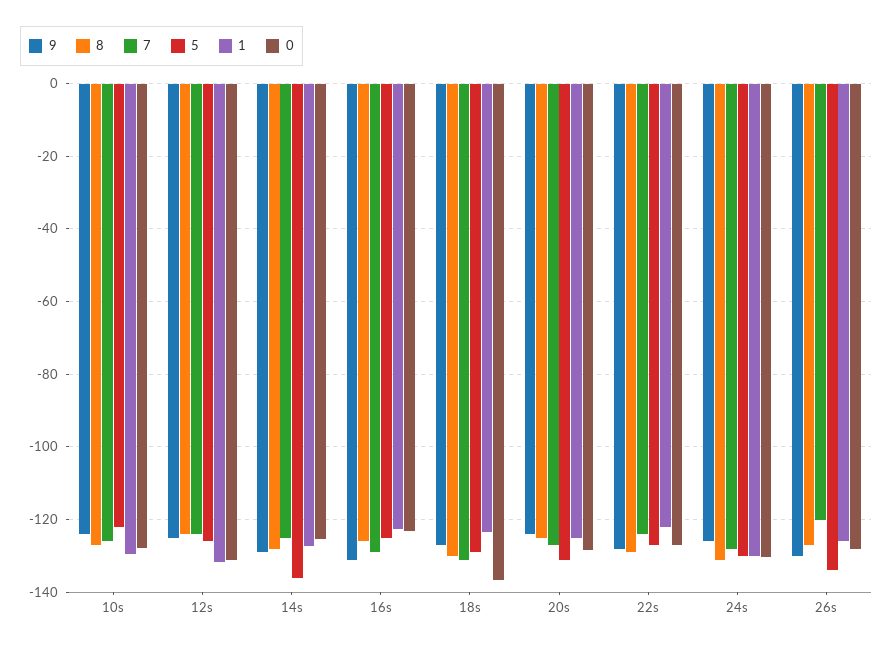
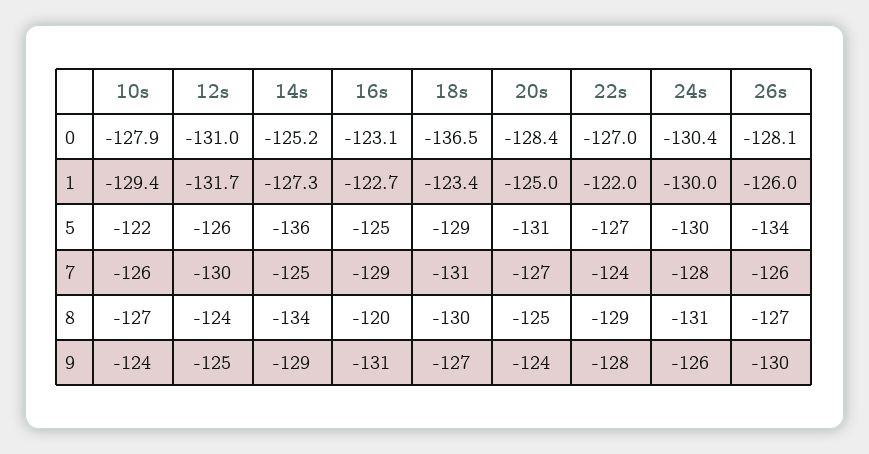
7, 12s: -124 -> -130
8, 14s: -128 -> -134
8, 16s: -126 -> -120
7, 26s: -120 -> -126

